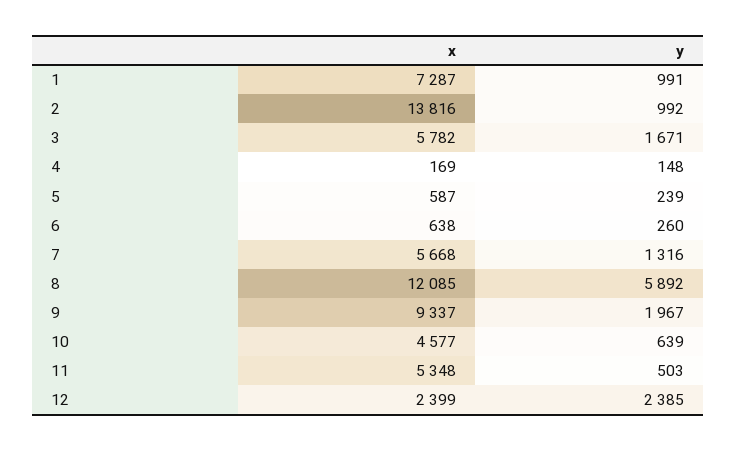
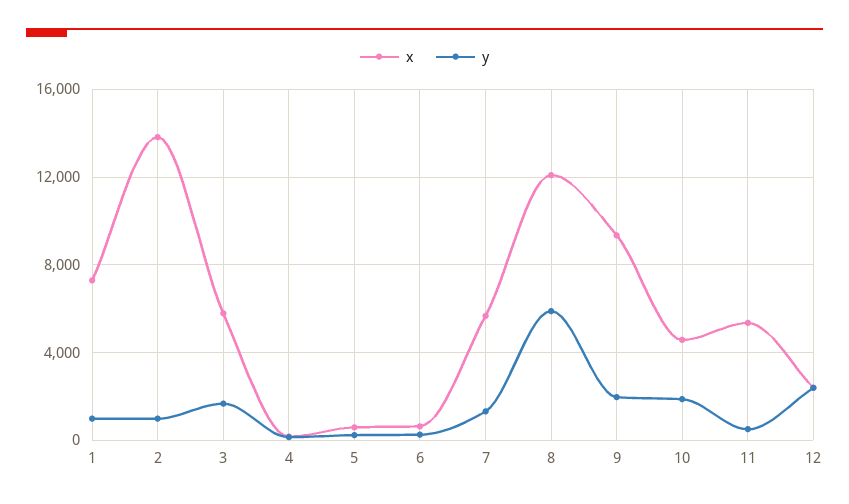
y, 10: 639 -> 2000

